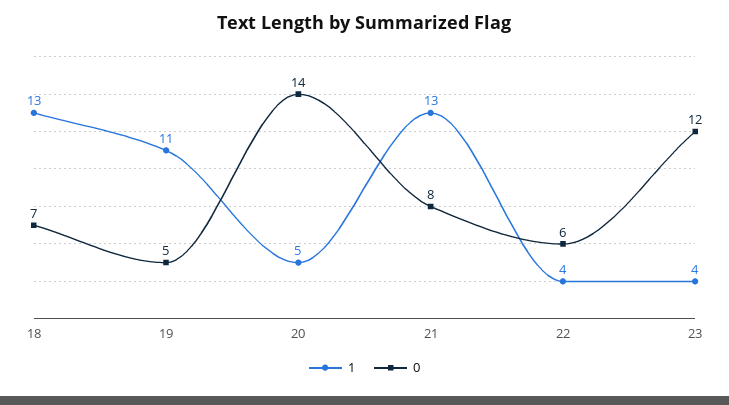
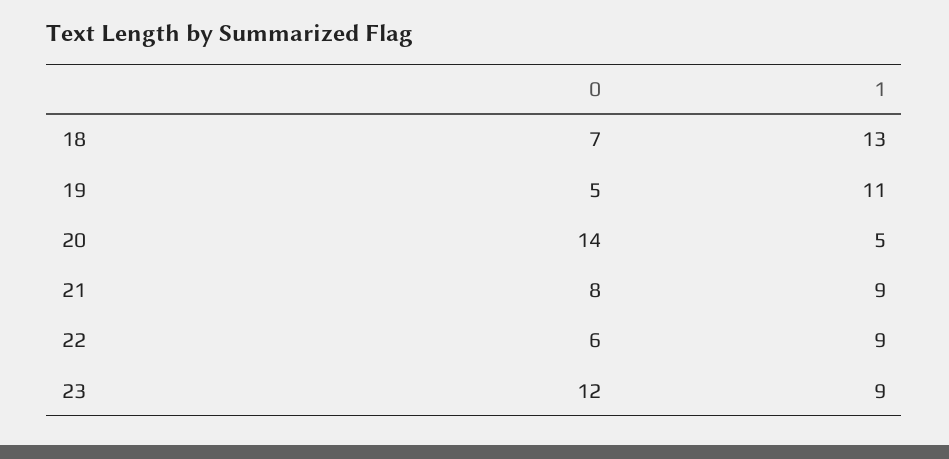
1, 21: 13 -> 9
1, 22: 4 -> 9
1, 23: 4 -> 9

